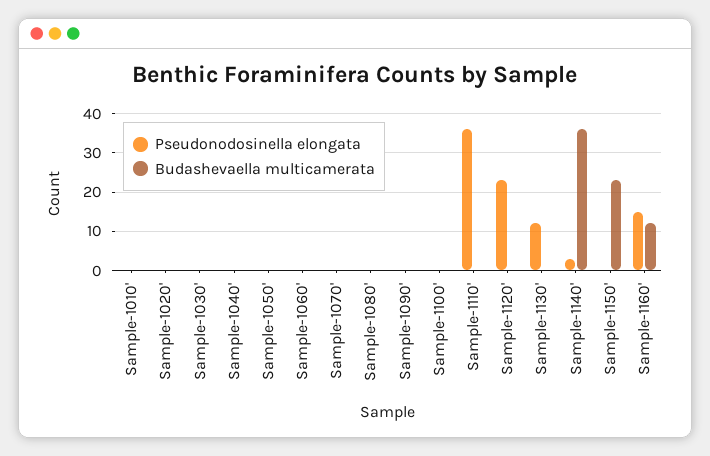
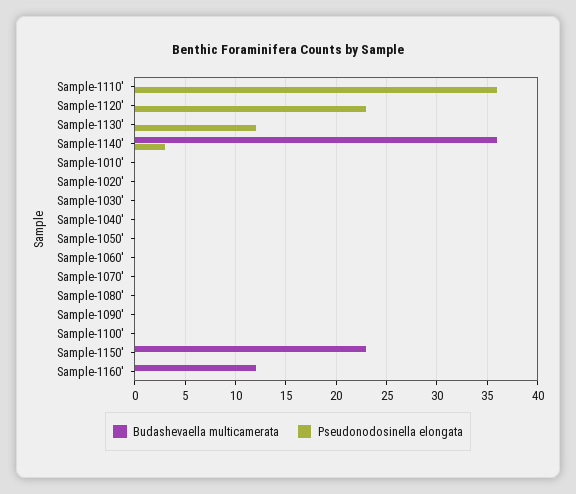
Pseudonodosinella elongata, Sample-1160': 15 -> 0

